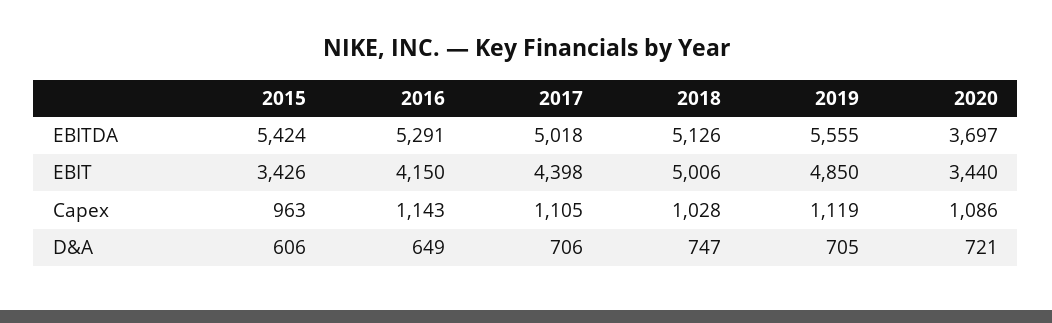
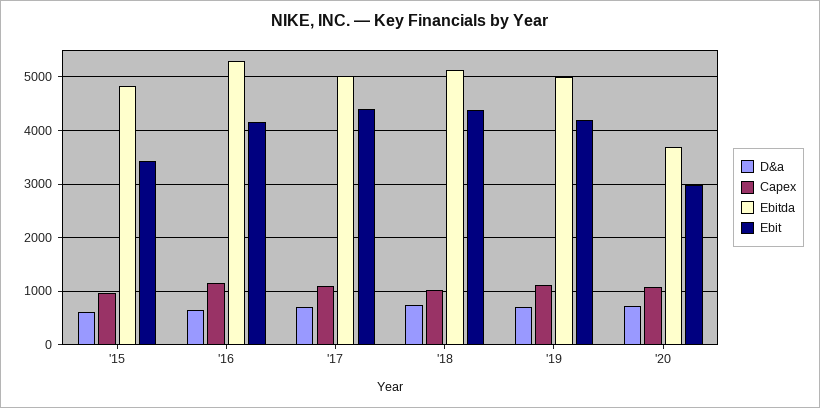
EBITDA, 2015: 5424 -> 4800
EBITDA, 2019: 5555 -> 5000
EBIT, 2018: 5006 -> 4400
EBIT, 2019: 4850 -> 4200
EBIT, 2020: 3440 -> 3000

